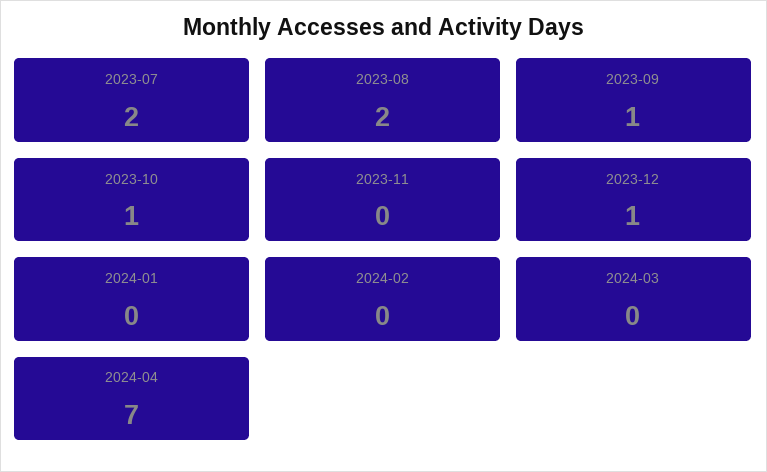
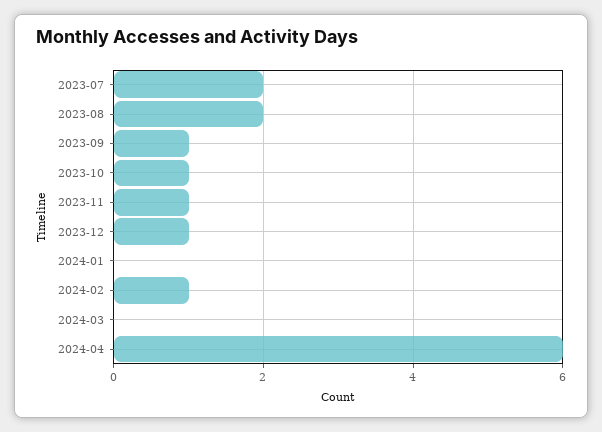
2023-11: 0 -> 1
2024-02: 0 -> 1
2024-04: 7 -> 6

